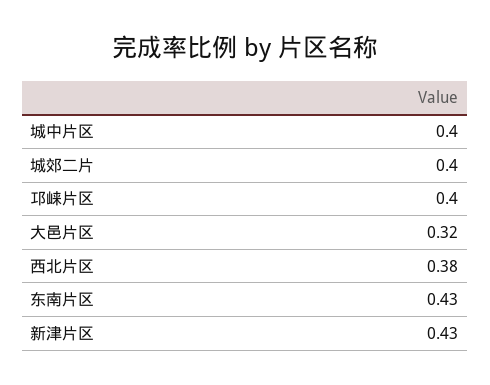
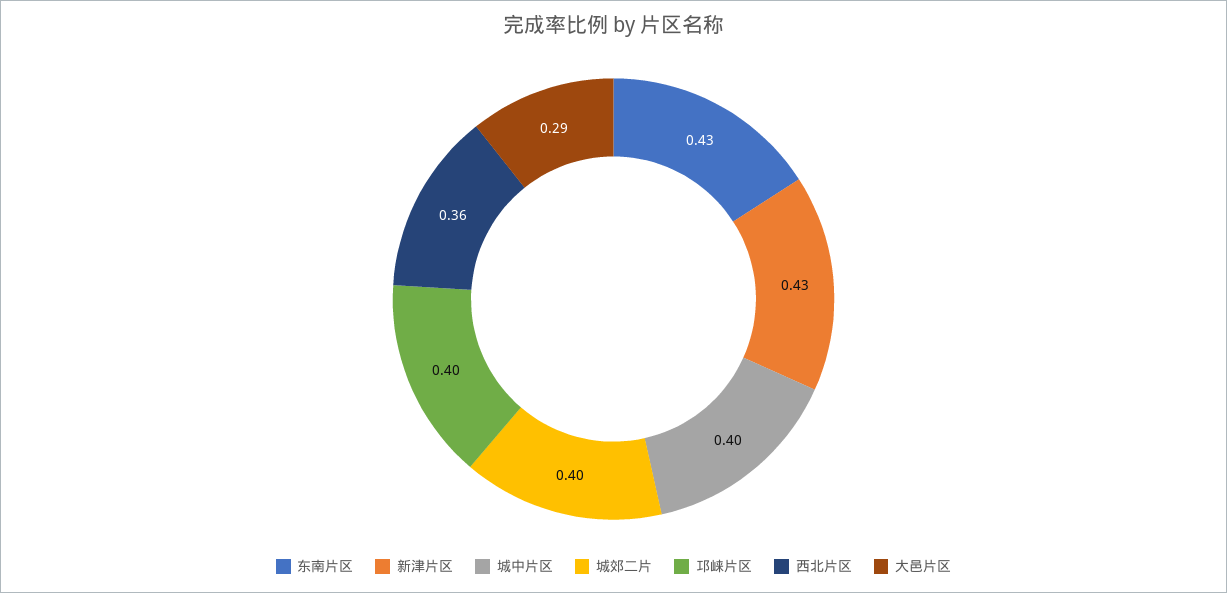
大邑片区: 0.32 -> 0.29
西北片区: 0.38 -> 0.36

